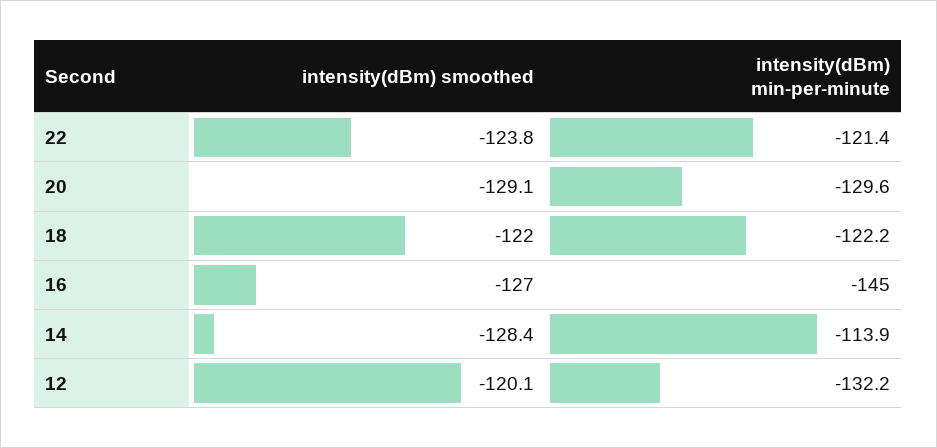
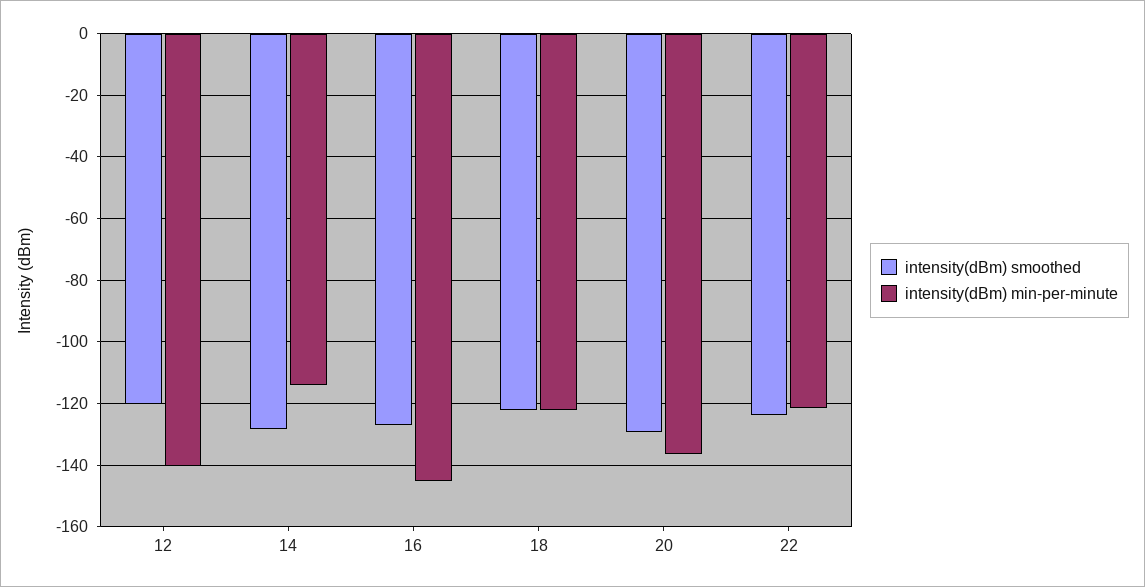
intensity(dBm) min-per-minute, 20: -129.6 -> -136
intensity(dBm) min-per-minute, 12: -132.2 -> -140

